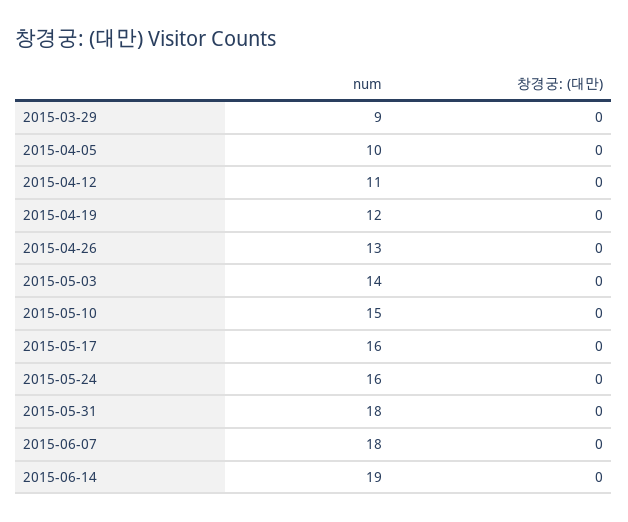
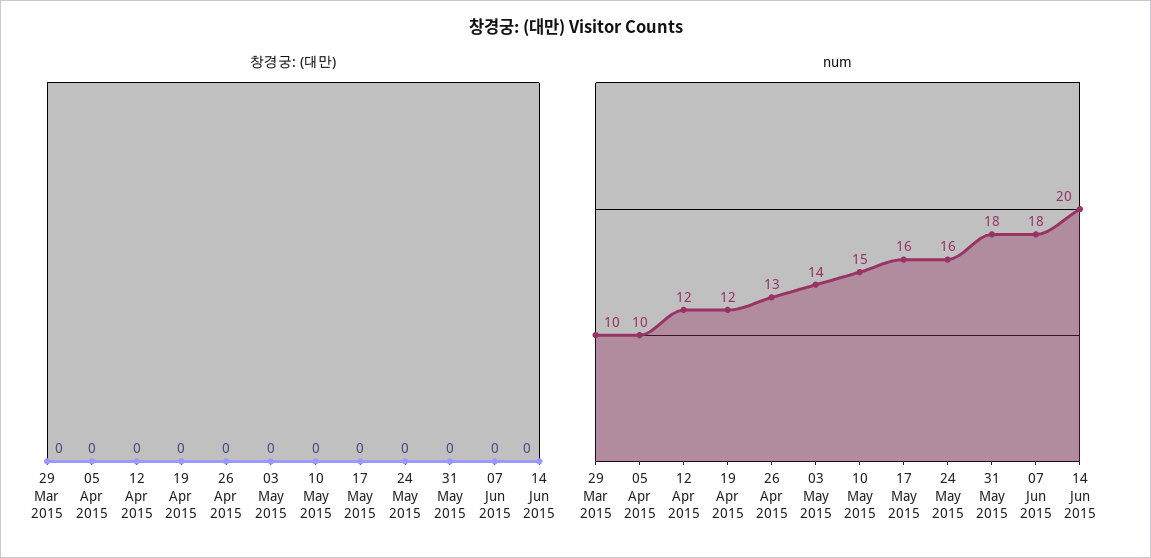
num, 2015-03-29: 9 -> 10
num, 2015-04-12: 11 -> 12
num, 2015-06-14: 19 -> 20

